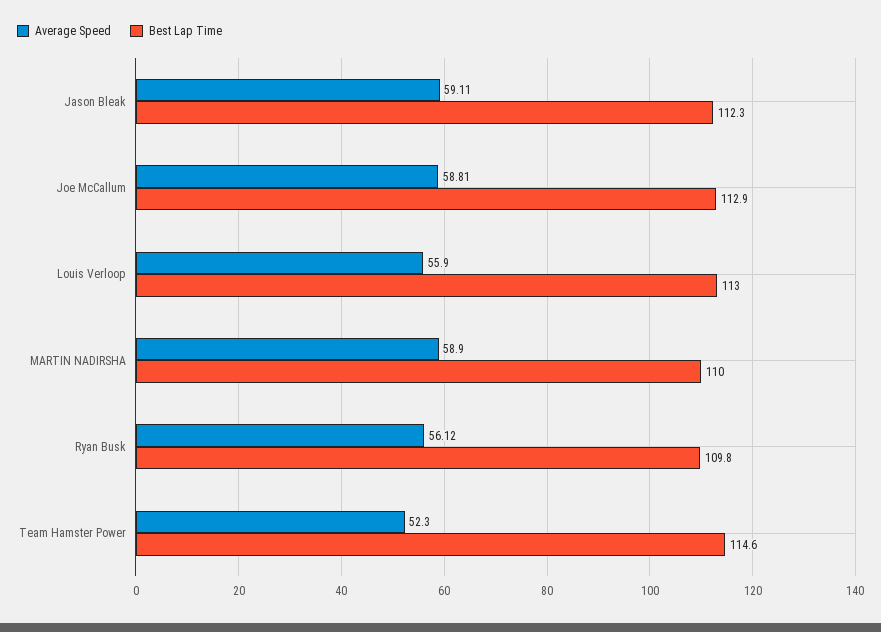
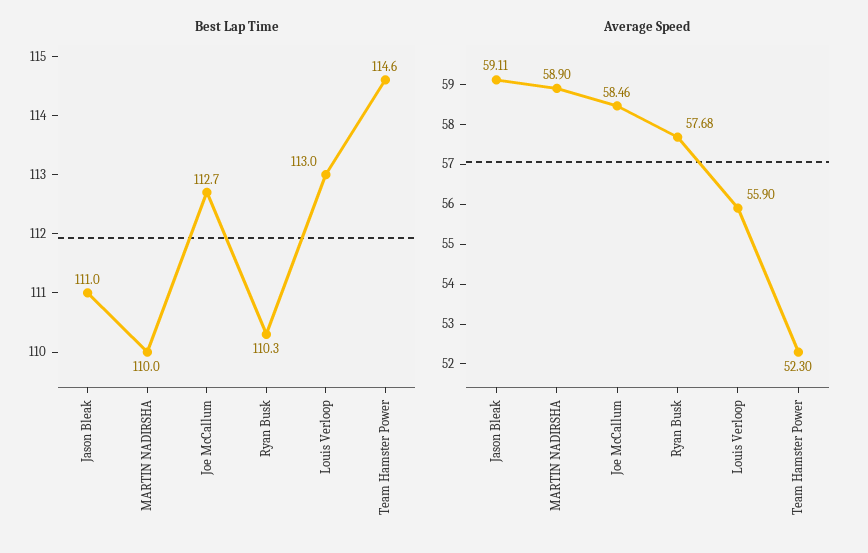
Best Lap Time, Jason Bleak: 112.3 -> 111
Average Speed, Joe McCallum: 58.81 -> 58.46
Best Lap Time, Joe McCallum: 112.9 -> 112.7
Average Speed, Ryan Busk: 56.12 -> 57.68
Best Lap Time, Ryan Busk: 109.8 -> 110.3

